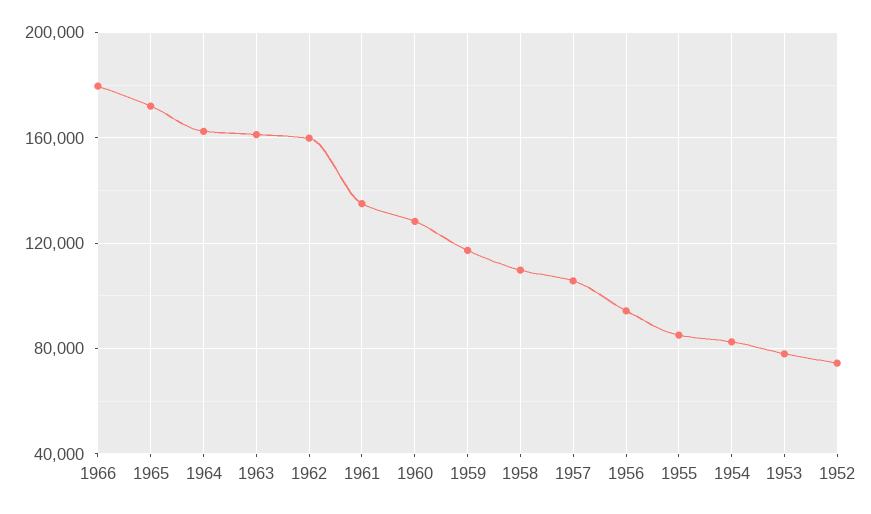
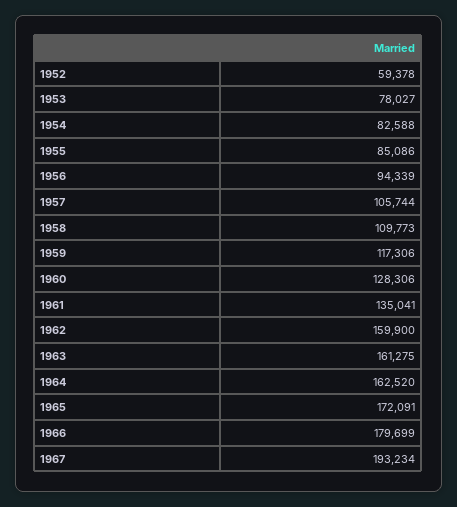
1952: 75000 -> 59378
1967: none -> 193234

